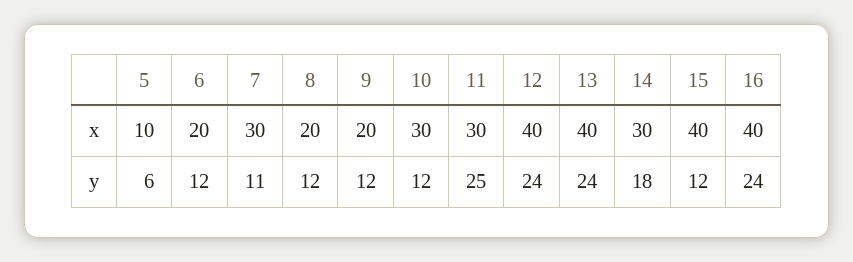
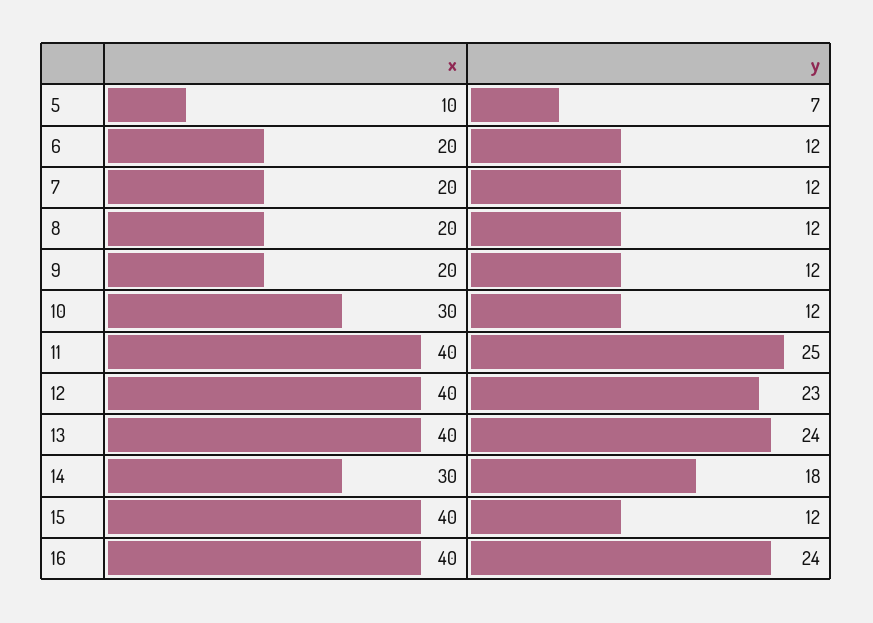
7, x: 30 -> 20
11, x: 30 -> 40
5, y: 6 -> 7
7, y: 11 -> 12
12, y: 24 -> 23

